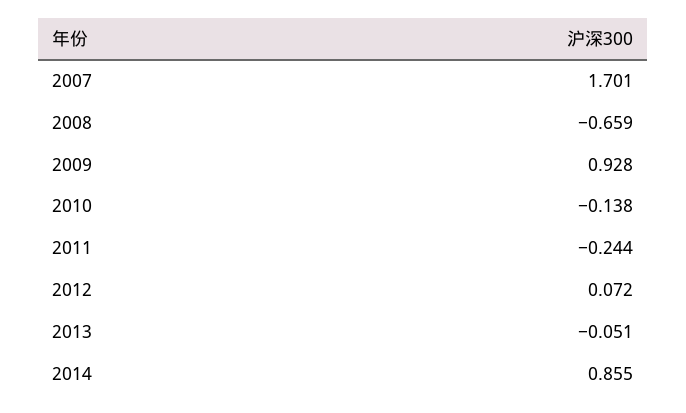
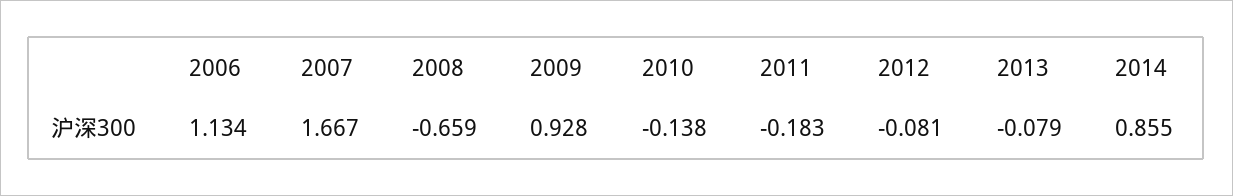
2007: 1.701 -> 1.667
2011: -0.244 -> -0.183
2012: 0.072 -> -0.081
2013: -0.051 -> -0.079
2006: none -> 1.134

